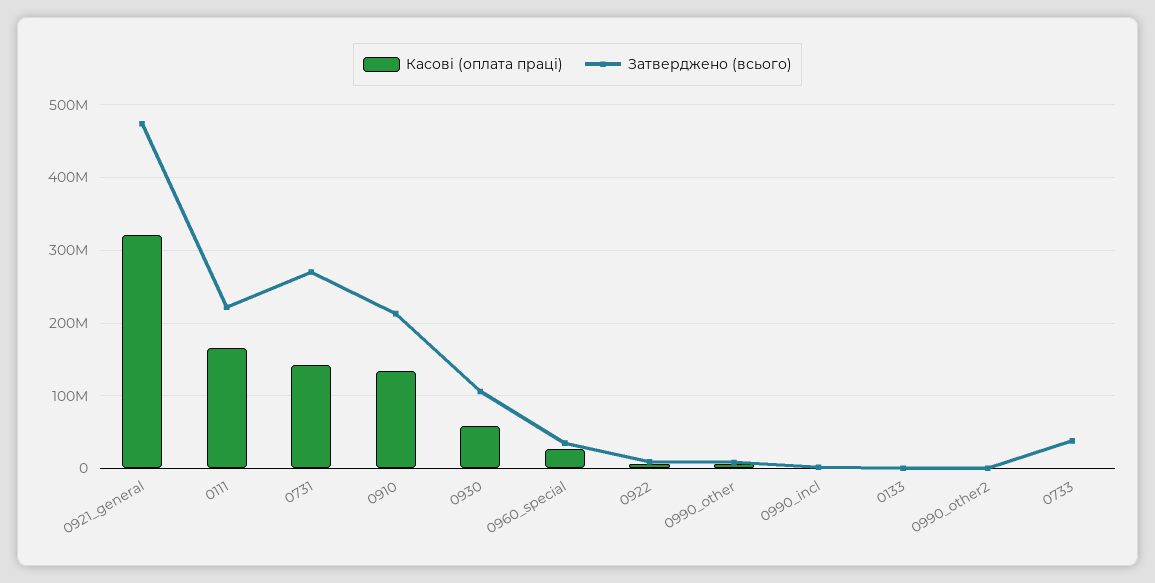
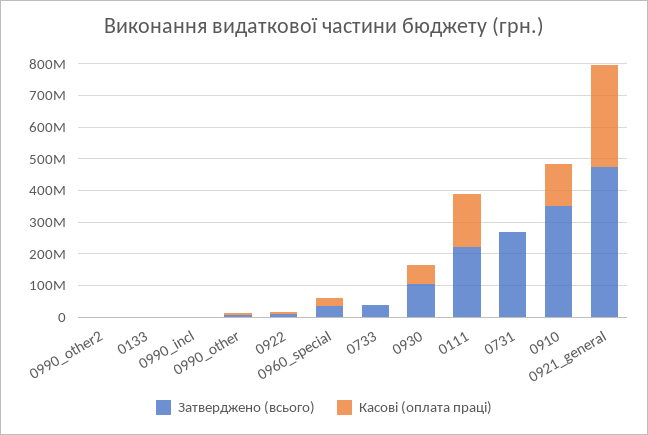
Касові (оплата праці), 0731: 140000000 -> 0
Затверджено (всього), 0910: 210000000 -> 350000000

